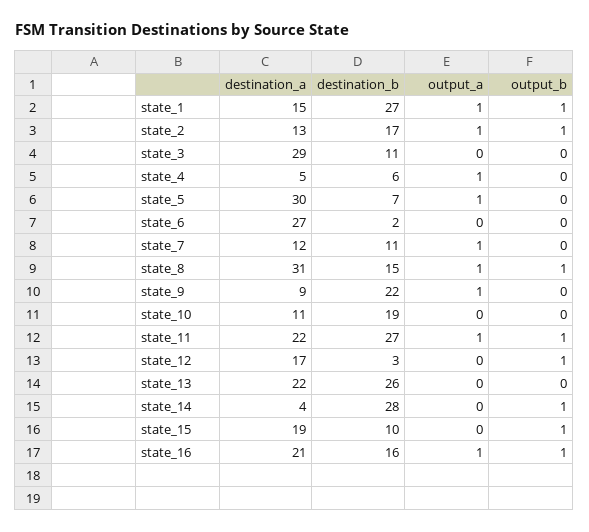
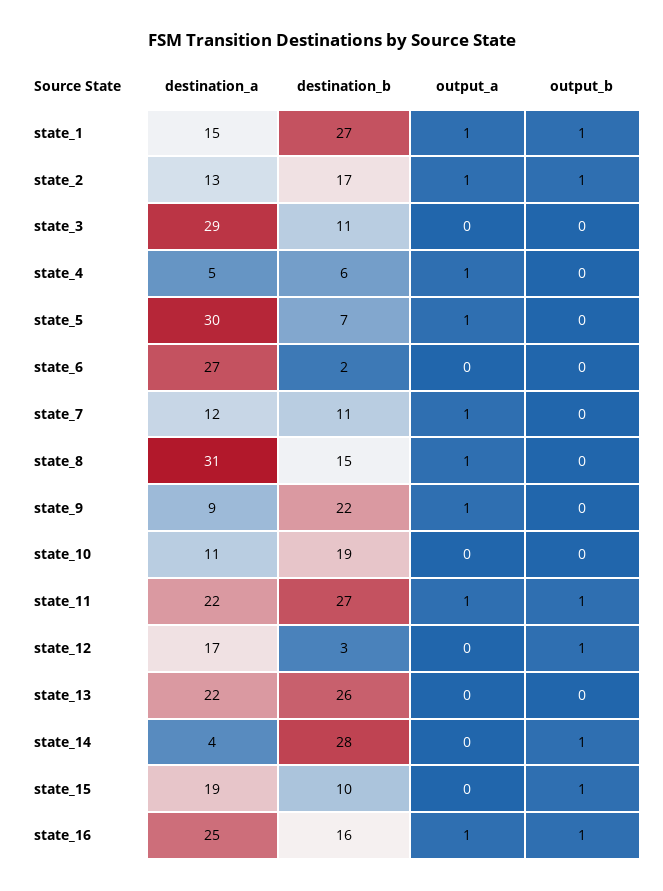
output_b, state_8: 1 -> 0
destination_a, state_16: 21 -> 25

